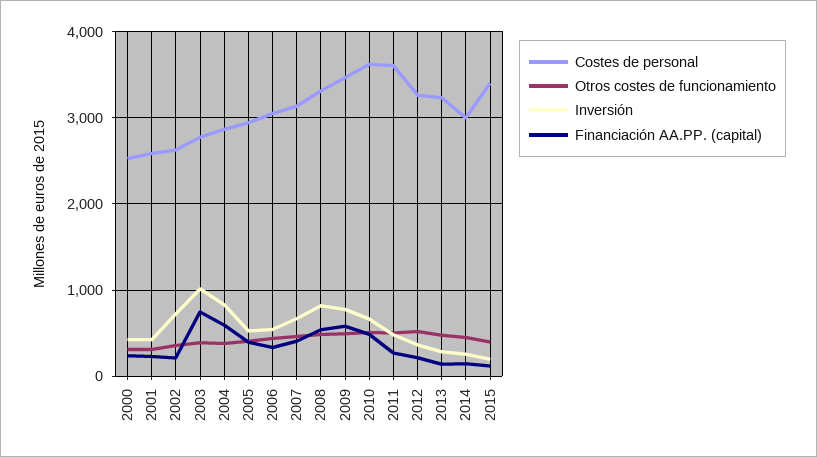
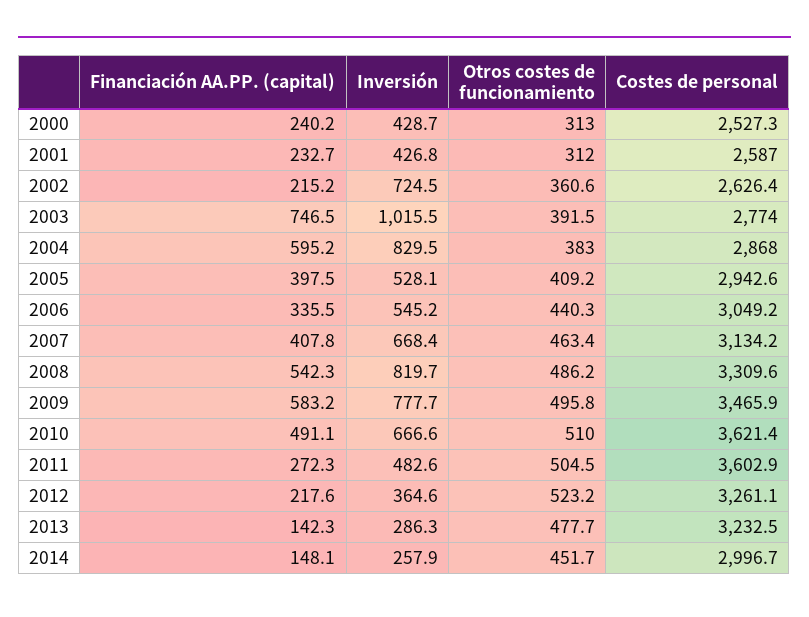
Costes de personal, 2015: 3400 -> none
Otros costes de funcionamiento, 2015: 400 -> none
Inversión, 2015: 200 -> none
Financiación AA.PP. (capital), 2015: 100 -> none

